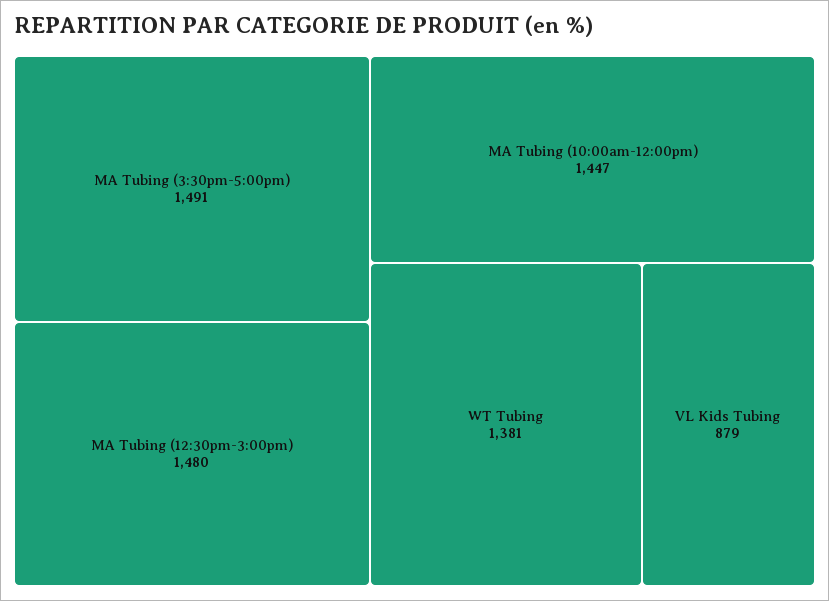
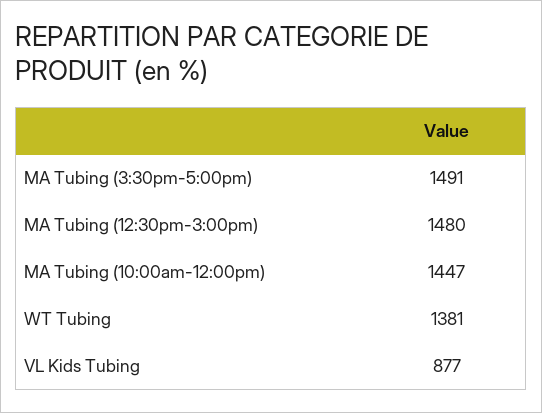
VL Kids Tubing: 879 -> 877

